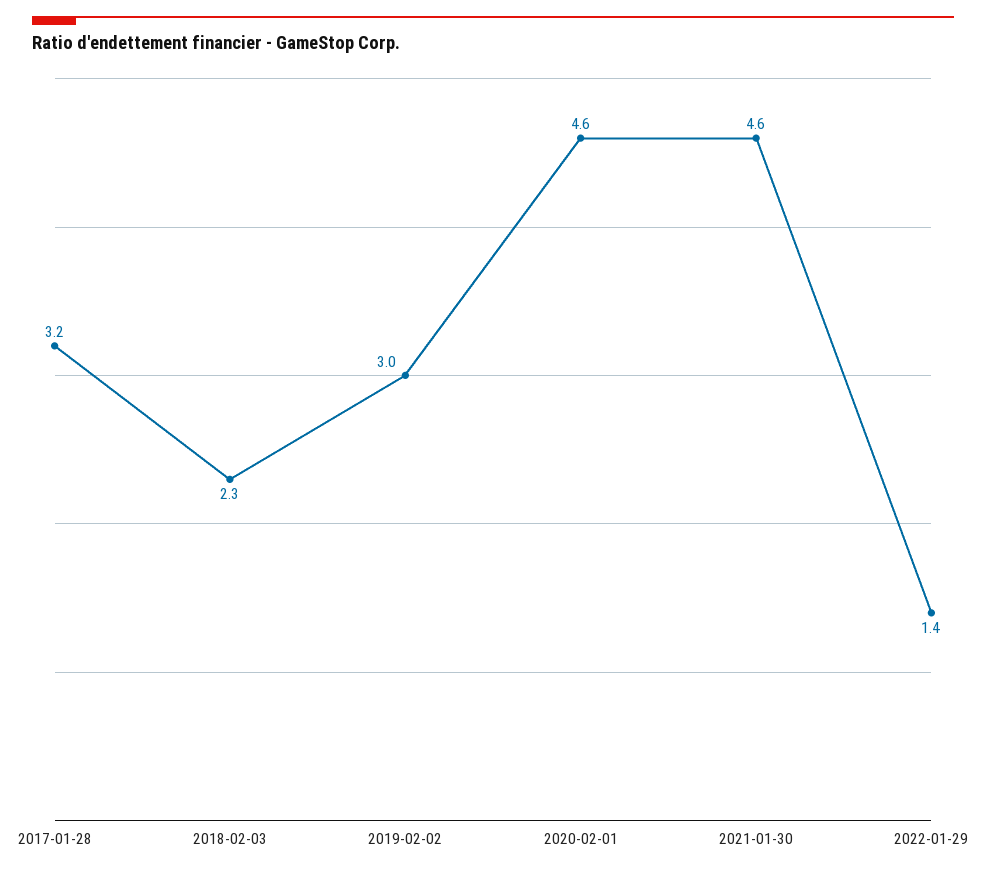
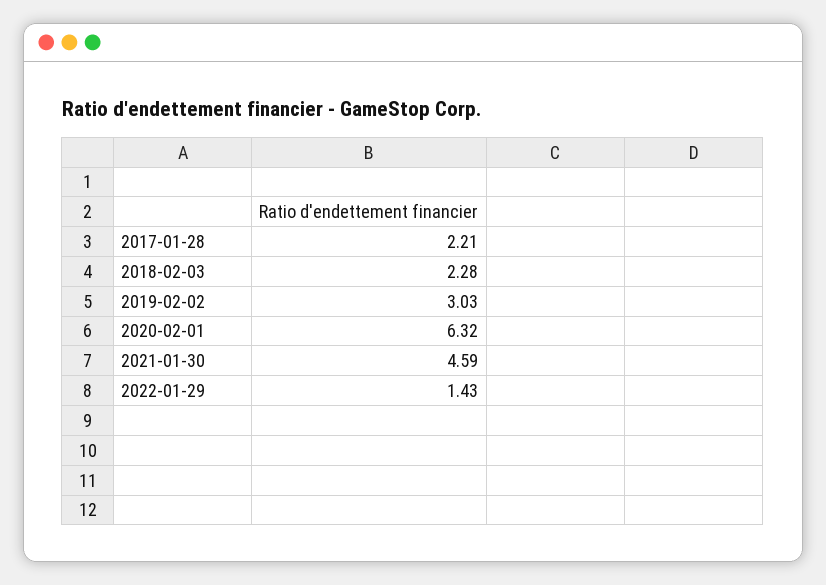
2017-01-28: 3.2 -> 2.21
2020-02-01: 4.6 -> 6.32

